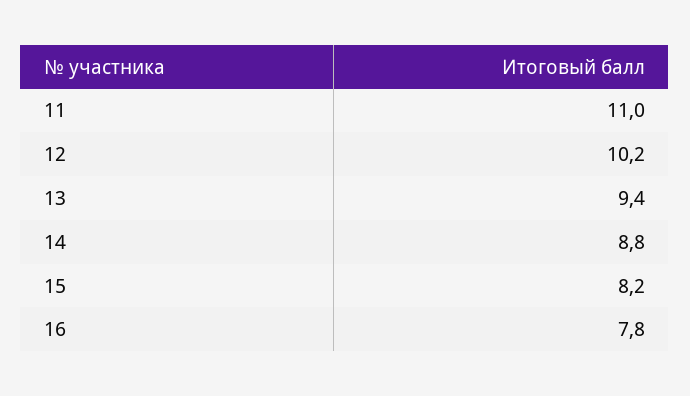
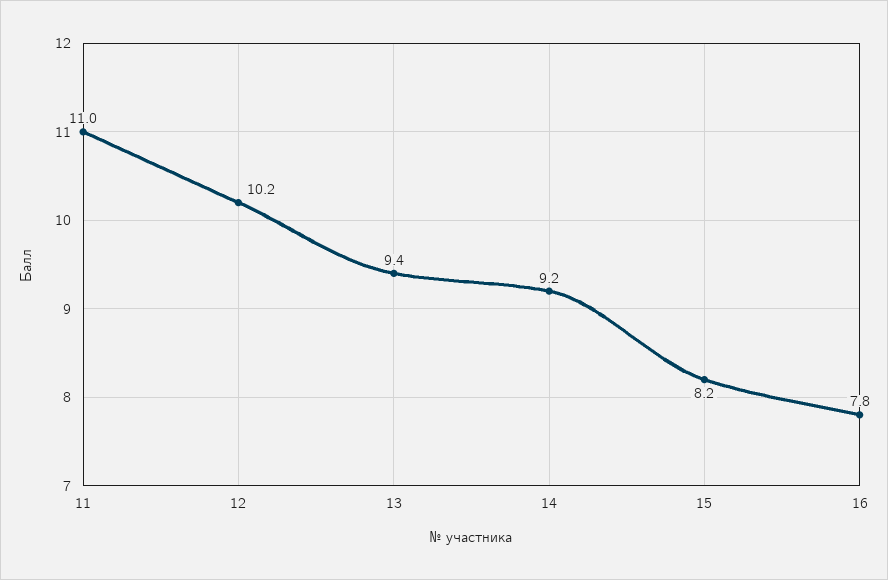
14: 8.8 -> 9.2

